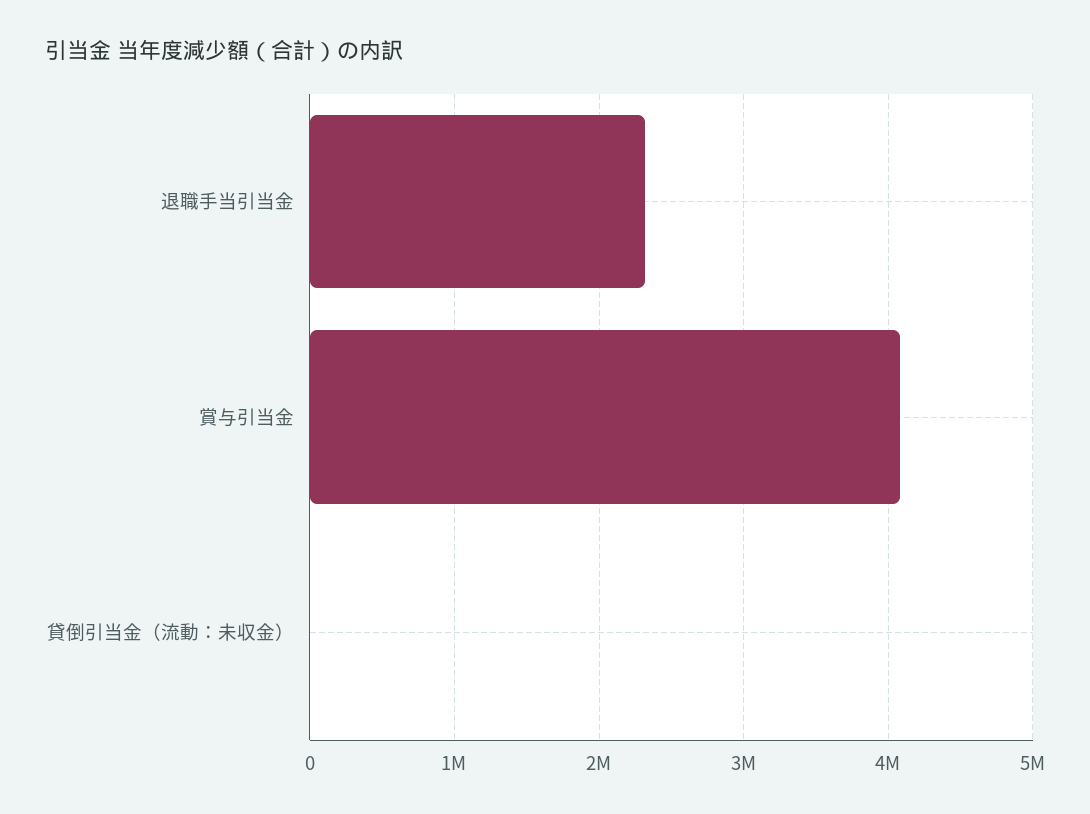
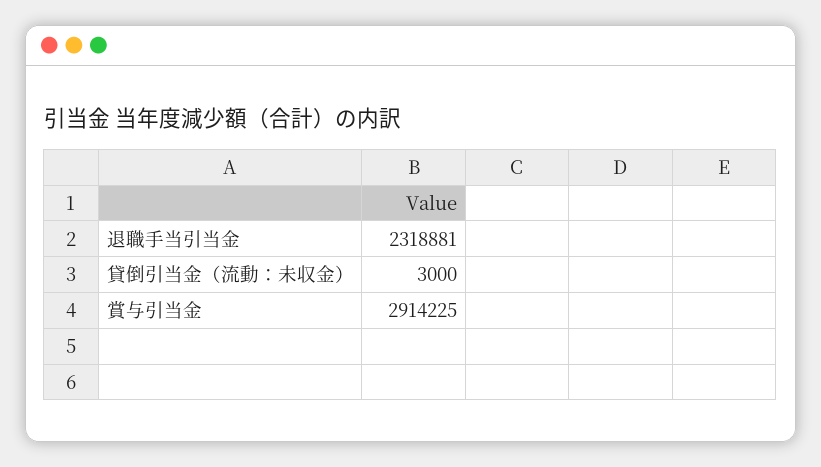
賞与引当金: 4100000 -> 2914225

